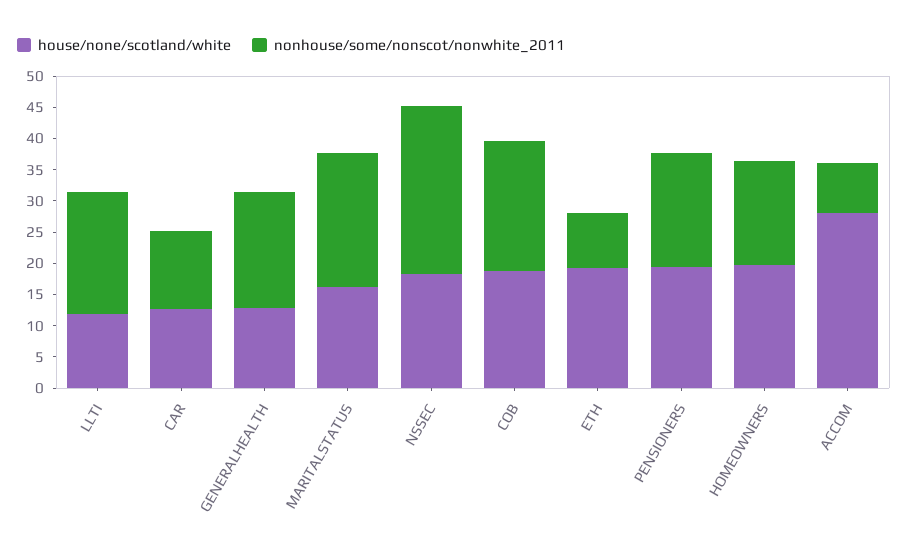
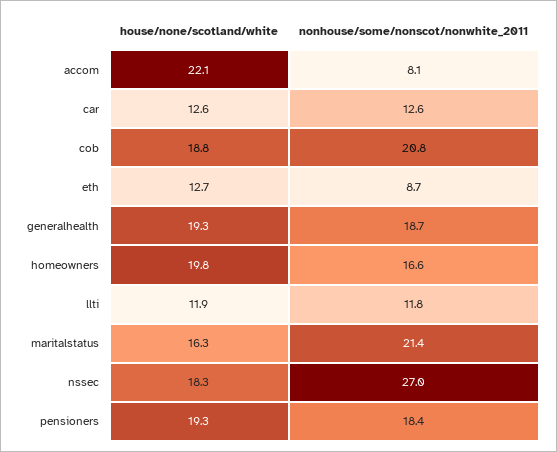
nonhouse/some/nonscot/nonwhite_2011, LLTI: 20 -> 11.8
house/none/scotland/white, GENERALHEALTH: 12.5 -> 19.3
house/none/scotland/white, ETH: 20 -> 12.7
house/none/scotland/white, ACCOM: 27.5 -> 22.1

